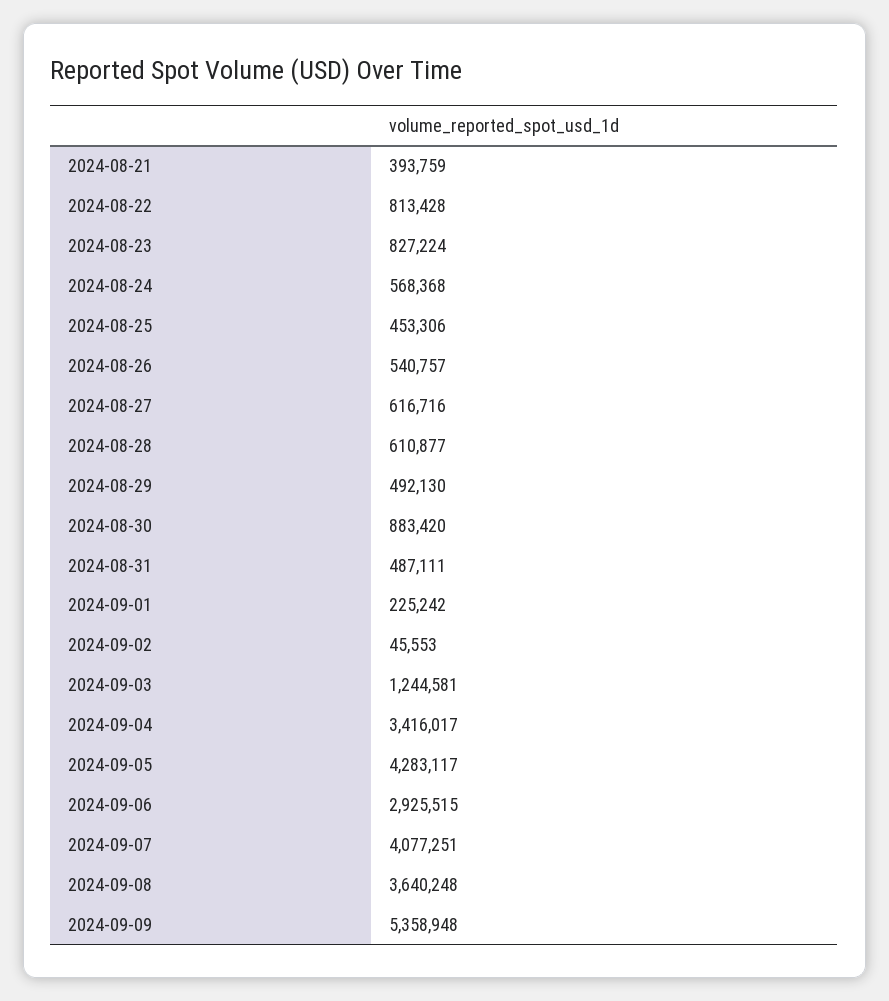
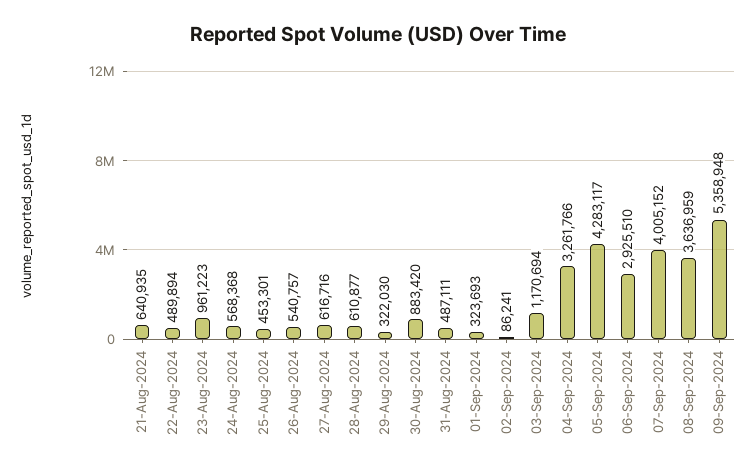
2024-08-21: 393759 -> 640935
2024-08-22: 813428 -> 489894
2024-08-23: 827224 -> 961223
2024-08-25: 453306 -> 453301
2024-08-29: 492130 -> 322030
2024-09-01: 225242 -> 323693
2024-09-02: 45553 -> 86241
2024-09-03: 1244581 -> 1170694
2024-09-04: 3416017 -> 3261766
2024-09-06: 2925515 -> 2925510
2024-09-07: 4077251 -> 4005152
2024-09-08: 3640248 -> 3636959

